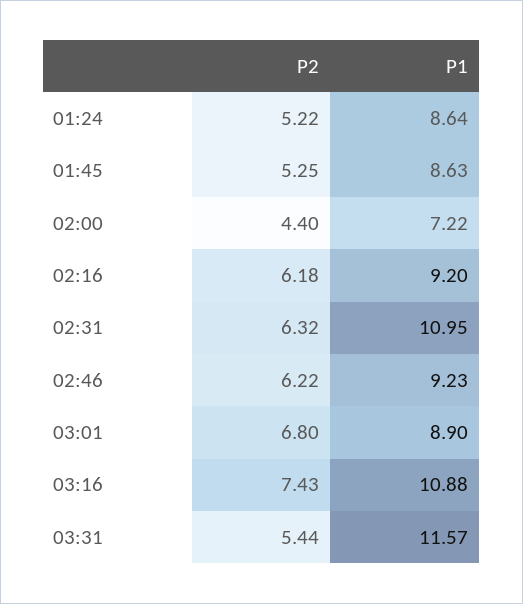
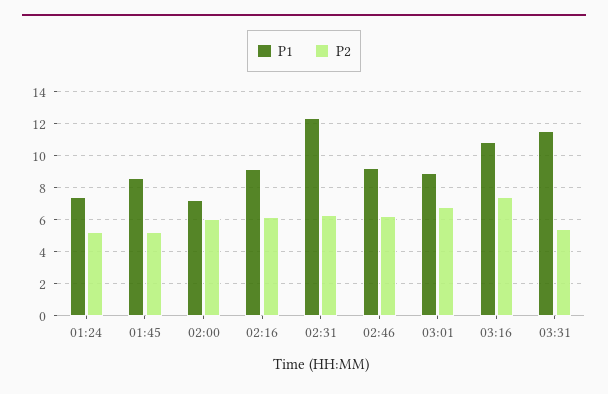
P1, 01:24: 8.64 -> 7.5
P2, 02:00: 4.4 -> 6
P1, 02:31: 10.95 -> 12.5

